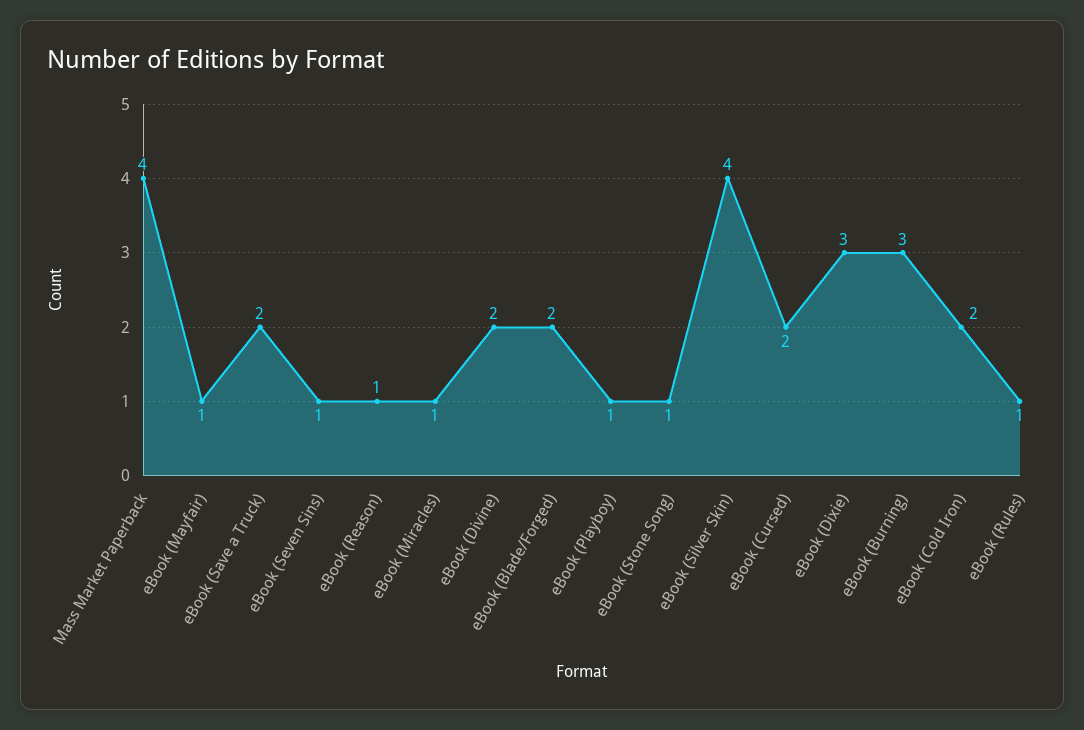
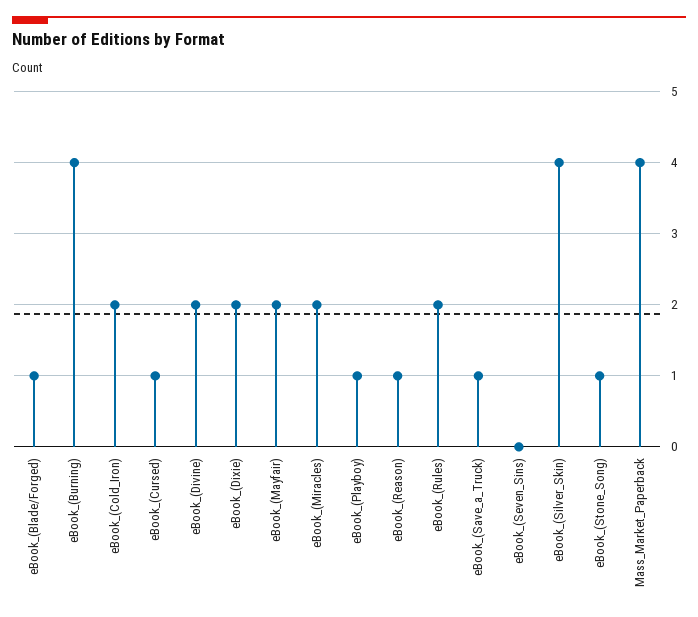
eBook (Mayfair): 1 -> 2
eBook (Save a Truck): 2 -> 1
eBook (Seven Sins): 1 -> 0
eBook (Miracles): 1 -> 2
eBook (Blade/Forged): 2 -> 1
eBook (Cursed): 2 -> 1
eBook (Dixie): 3 -> 2
eBook (Burning): 3 -> 4
eBook (Rules): 1 -> 2

